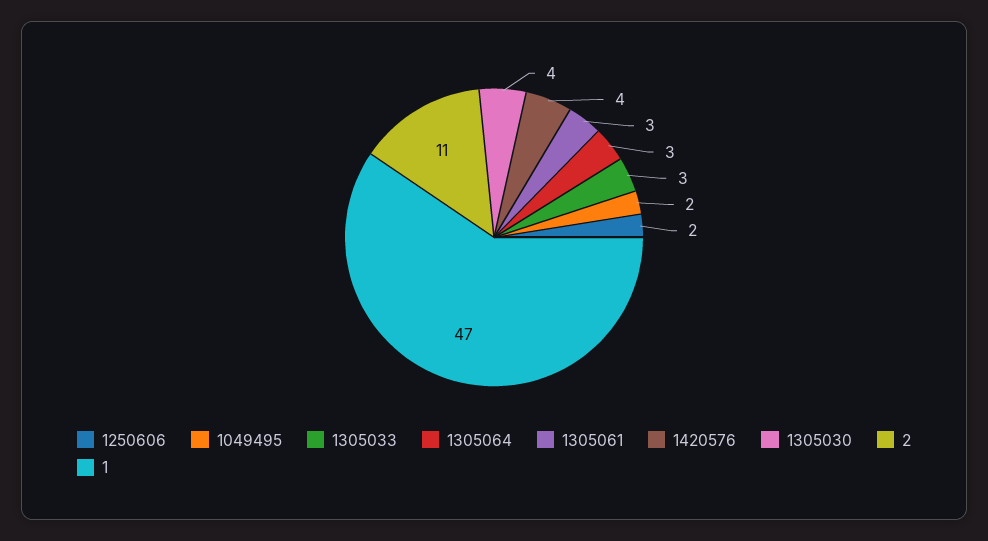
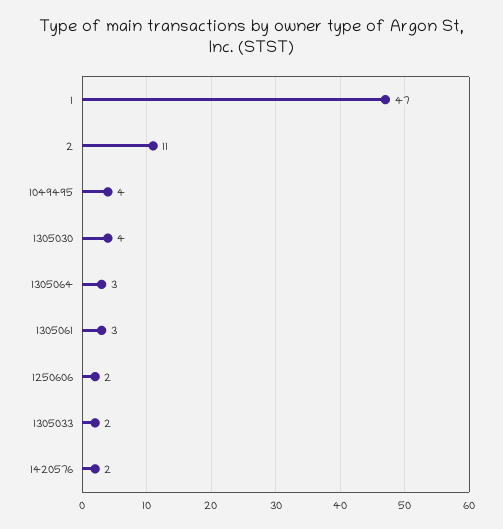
1049495: 2 -> 4
1305033: 3 -> 2
1420576: 4 -> 2

